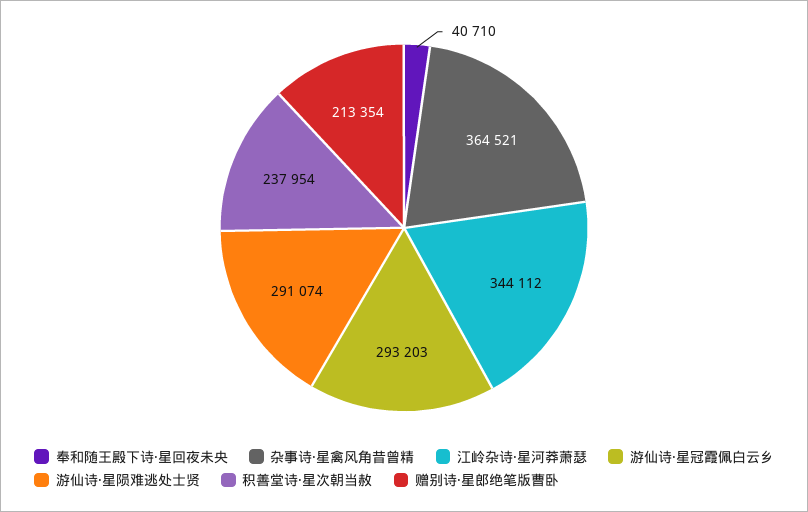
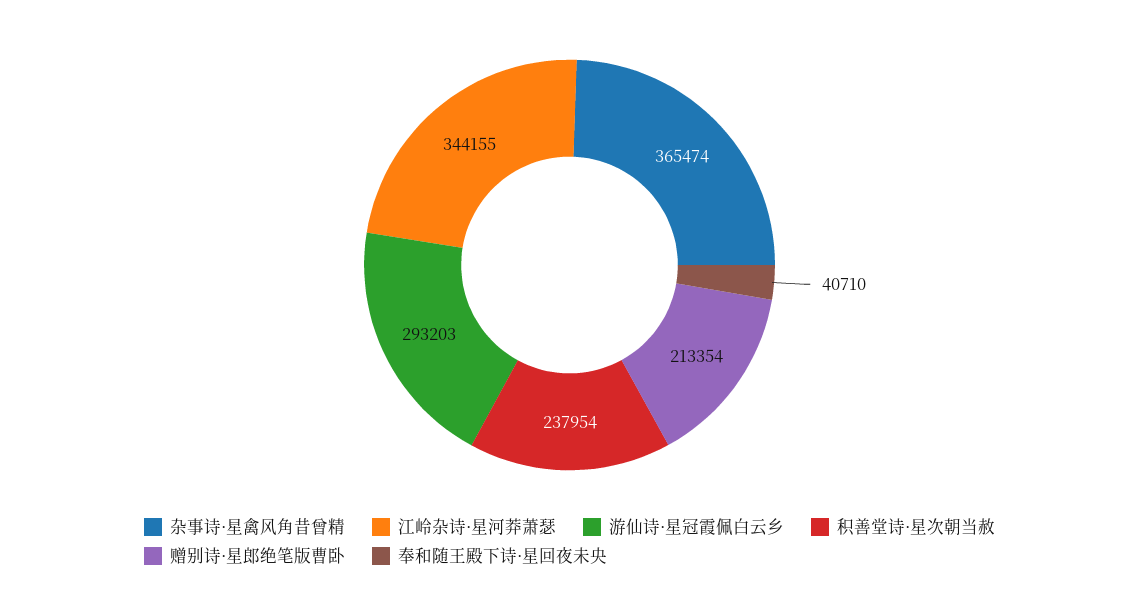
杂事诗·星禽风角昔曾精: 364521 -> 365474
江岭杂诗·星河莽萧瑟: 344112 -> 344155
游仙诗·星陨难逃处士贤: 291074 -> none

